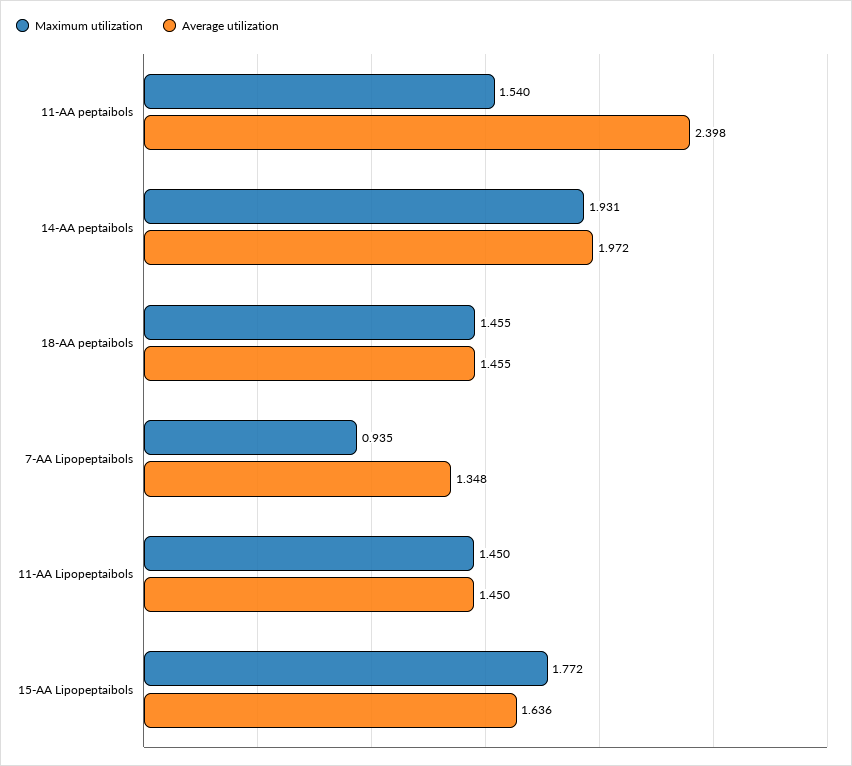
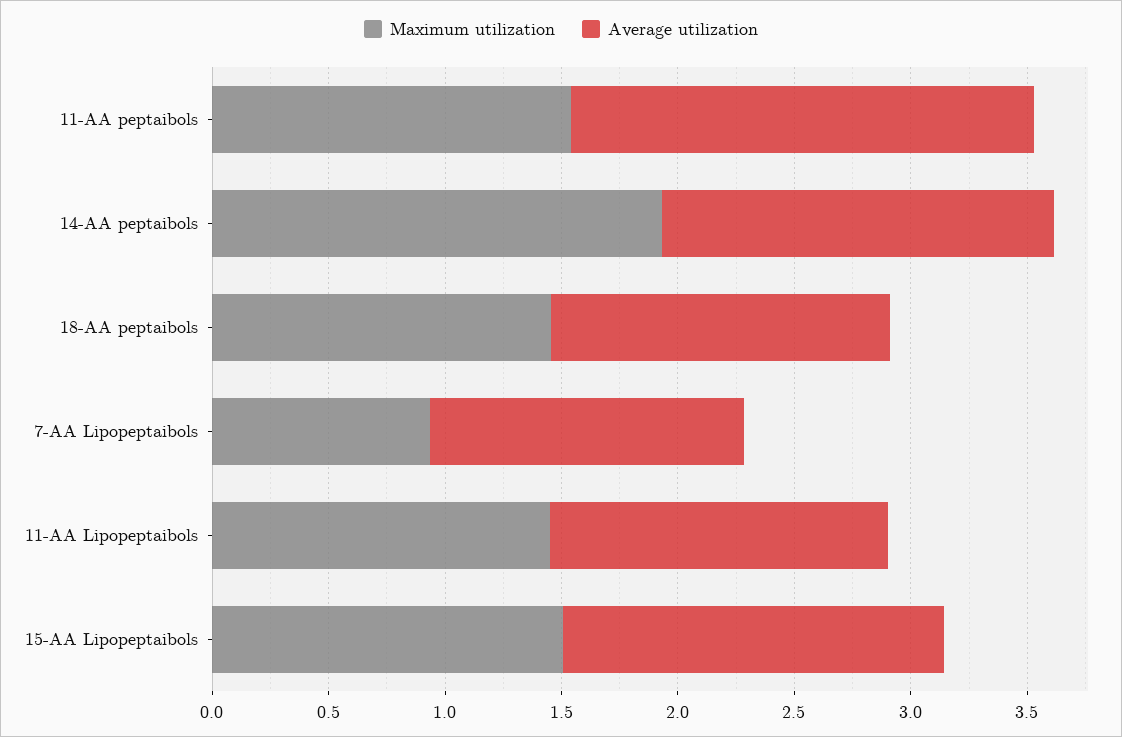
Average utilization, 11-AA peptaibols: 2.398 -> 2
Average utilization, 14-AA peptaibols: 1.972 -> 1.7
Maximum utilization, 15-AA Lipopeptaibols: 1.772 -> 1.5

